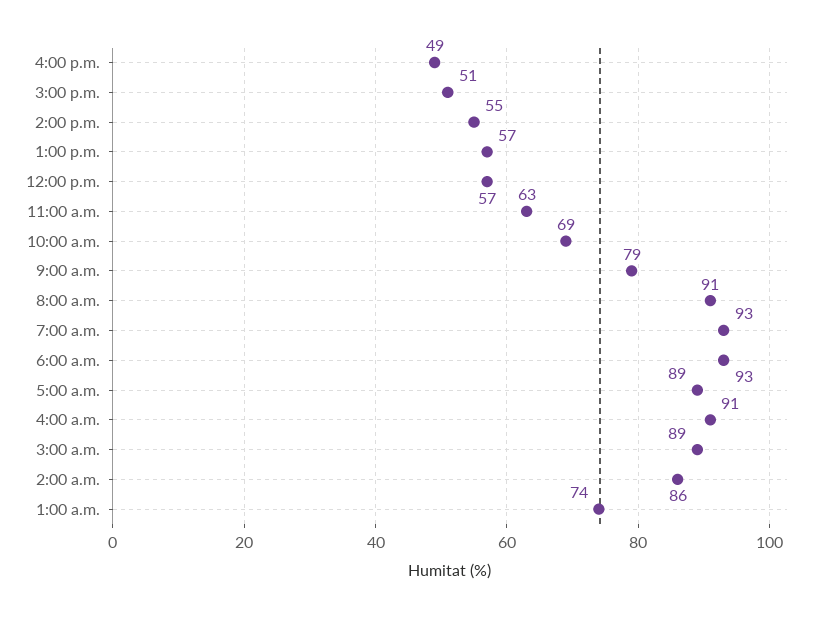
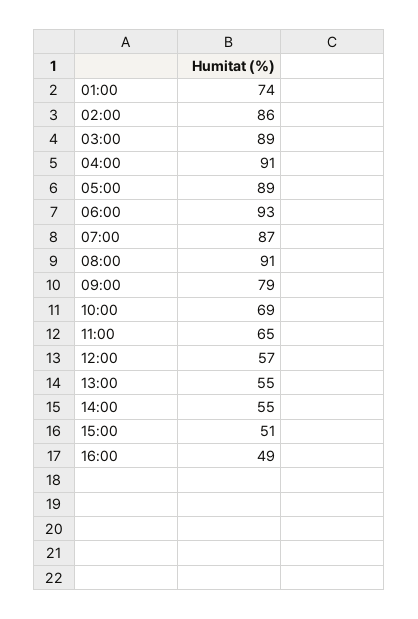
1:00 p.m.: 57 -> 55
11:00 a.m.: 63 -> 65
7:00 a.m.: 93 -> 87

